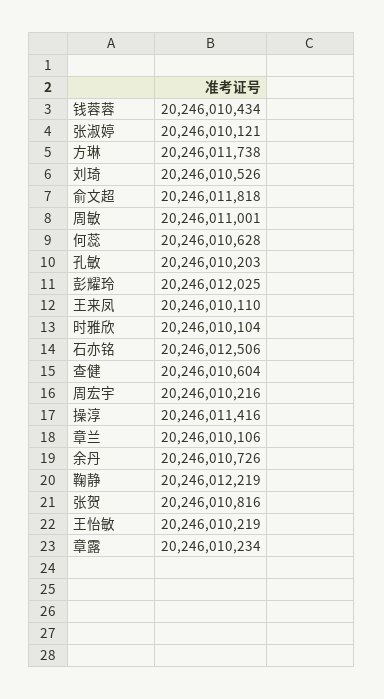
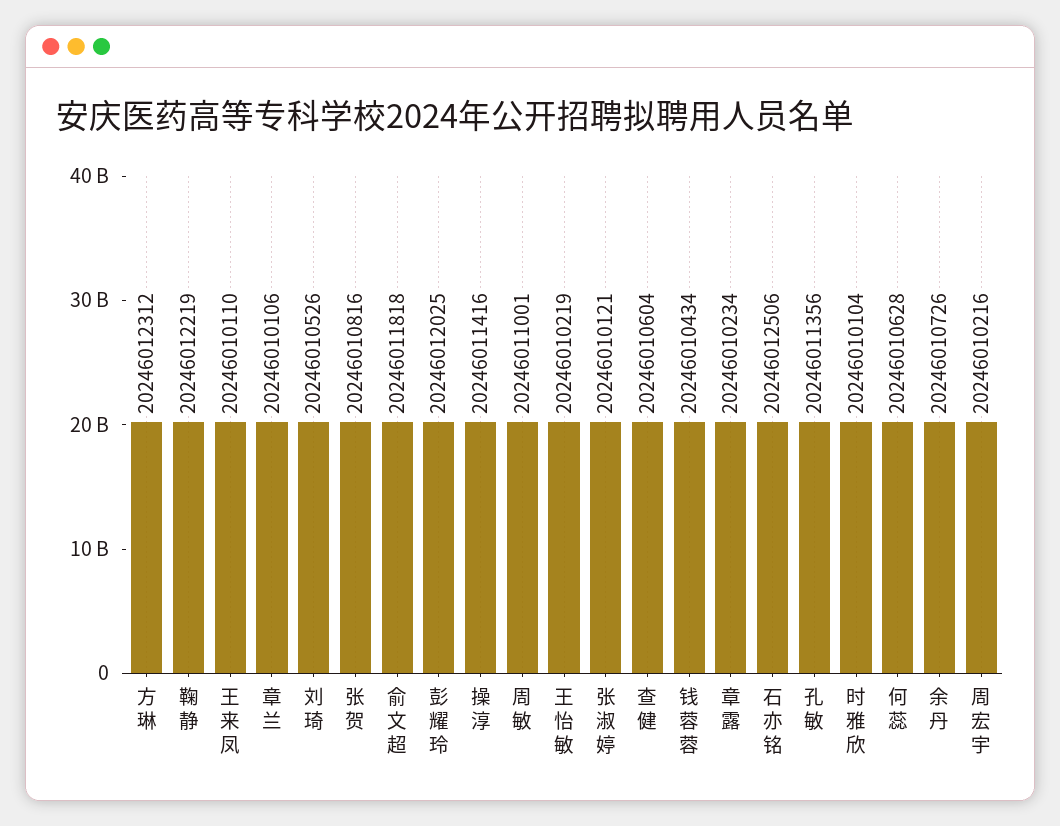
方琳: 20246011738 -> 20246012312
孔敏: 20246010203 -> 20246011356

